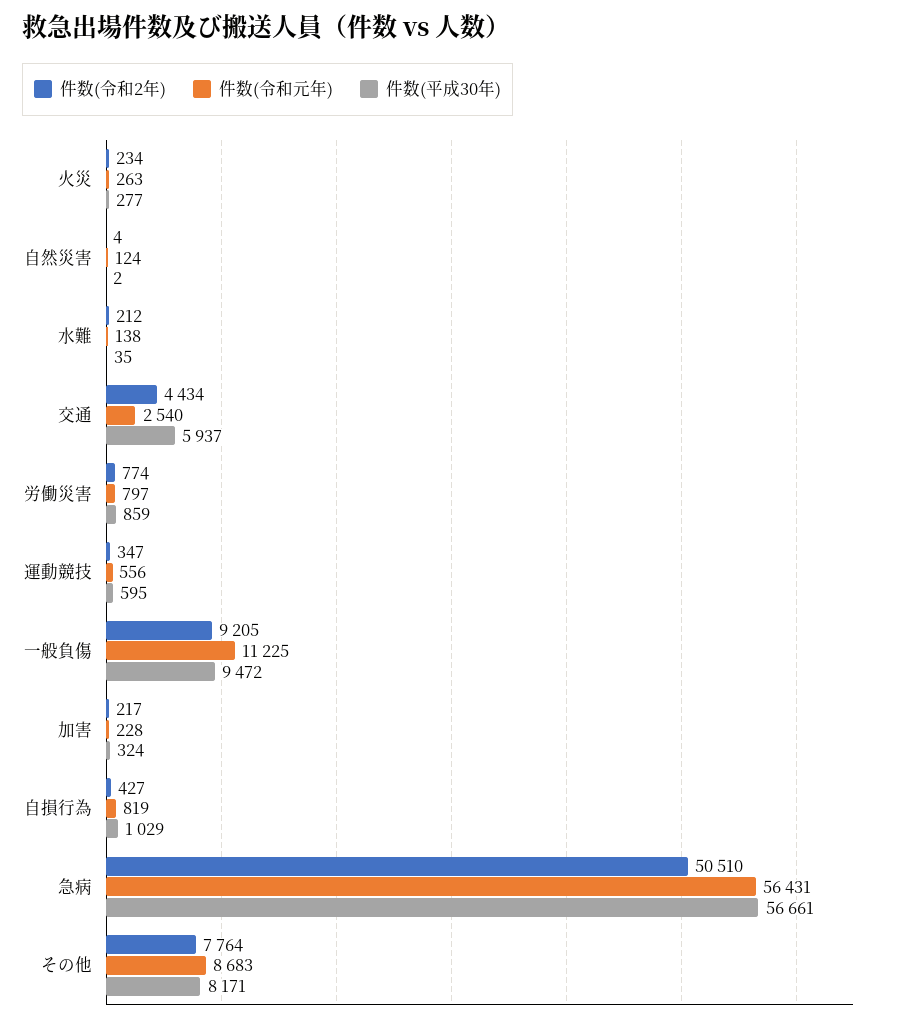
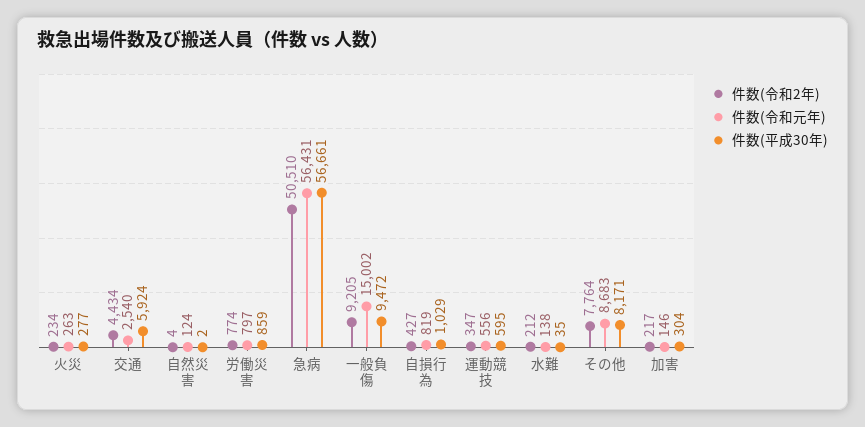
件数(平成30年), 交通: 5937 -> 5924
件数(令和元年), 一般負傷: 11225 -> 15002
件数(令和元年), 加害: 228 -> 146
件数(平成30年), 加害: 324 -> 304

